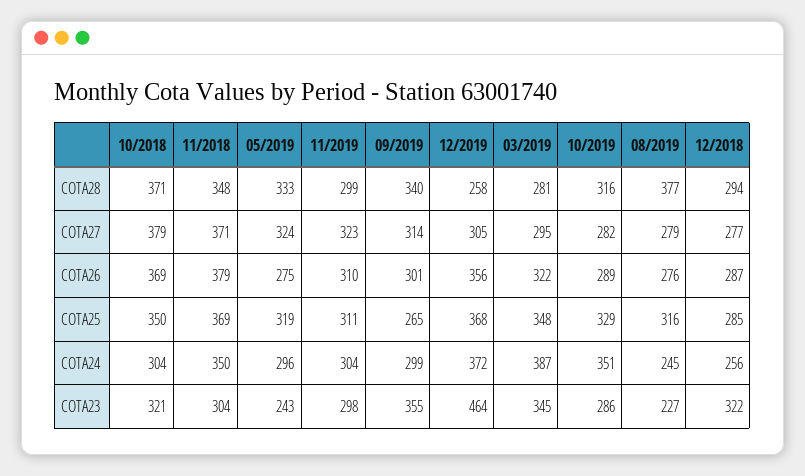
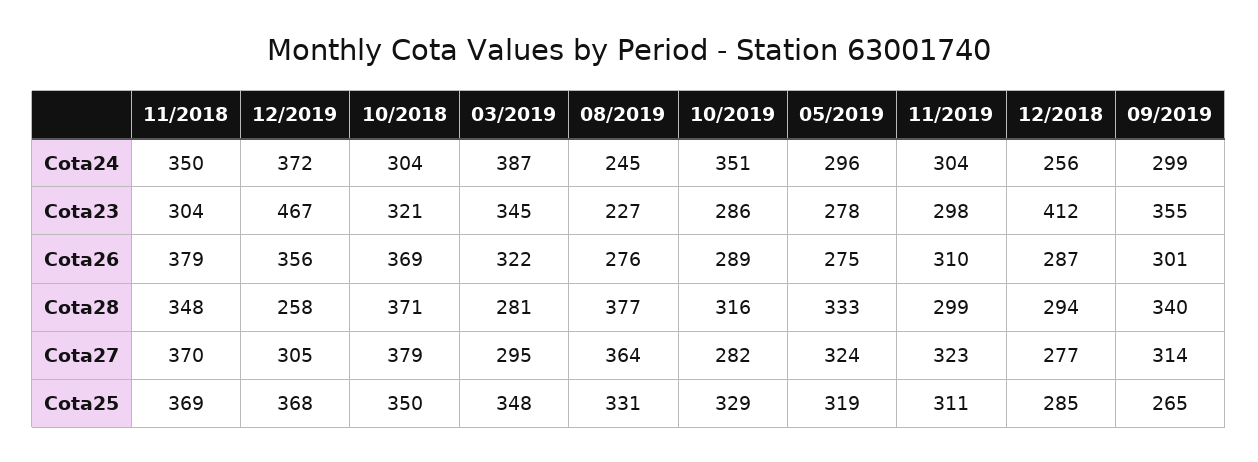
11/2018, COTA27: 371 -> 370
08/2019, COTA27: 279 -> 364
08/2019, COTA25: 316 -> 331
05/2019, COTA23: 243 -> 278
12/2019, COTA23: 464 -> 467
12/2018, COTA23: 322 -> 412

